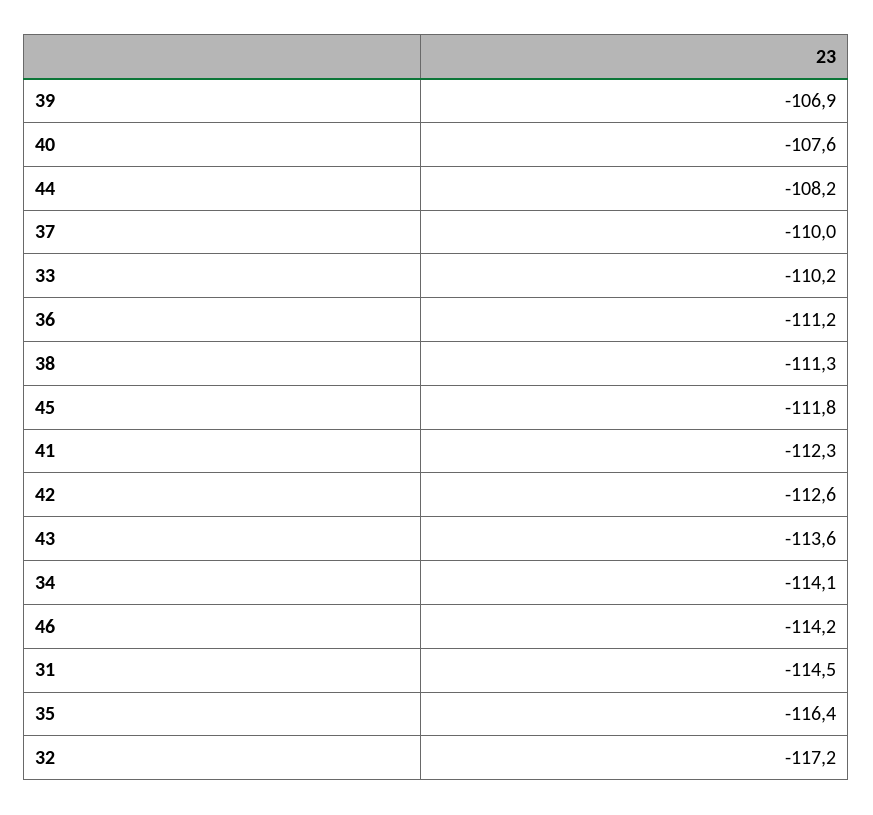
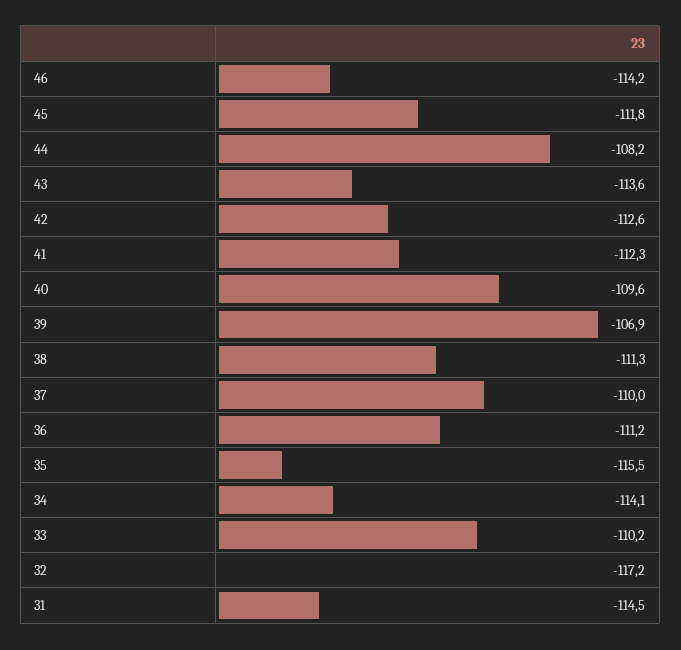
40: -107.6 -> -109.6
35: -116.4 -> -115.5

